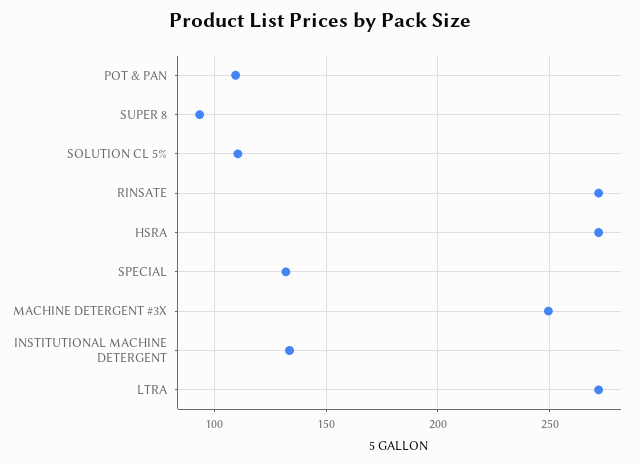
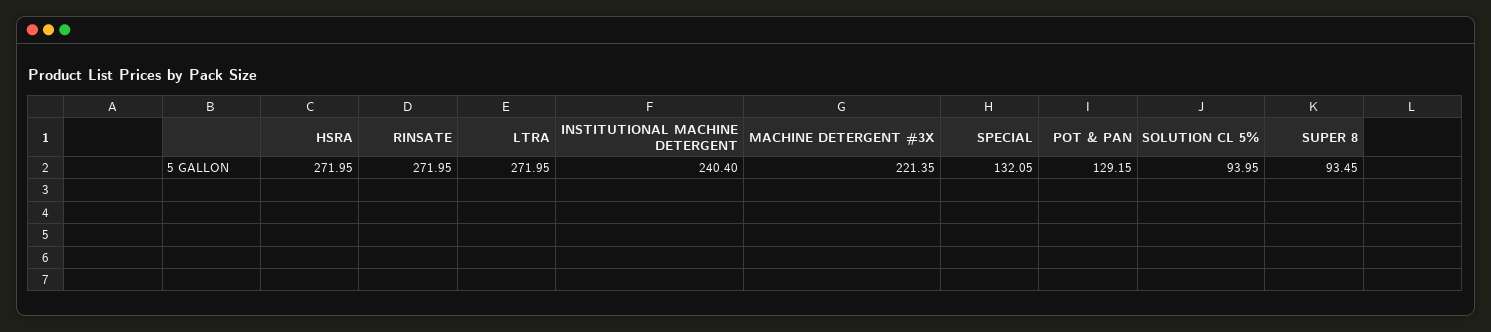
POT & PAN: 110 -> 129.15
SOLUTION CL 5%: 110 -> 93.95
MACHINE DETERGENT #3X: 250 -> 221.35
INSTITUTIONAL MACHINE DETERGENT: 135 -> 240.4

